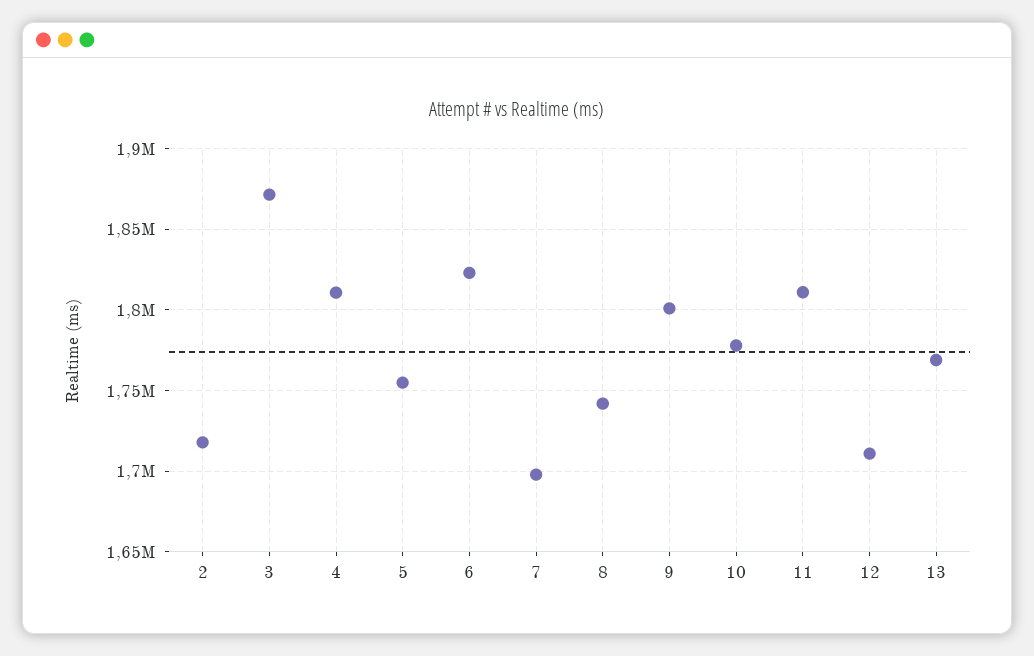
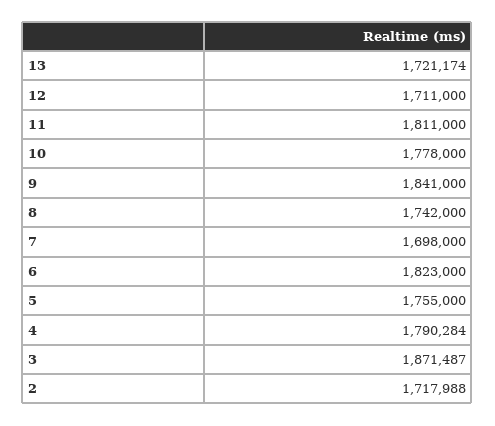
4: 1810000 -> 1790284
9: 1800000 -> 1841000
13: 1770000 -> 1721174

